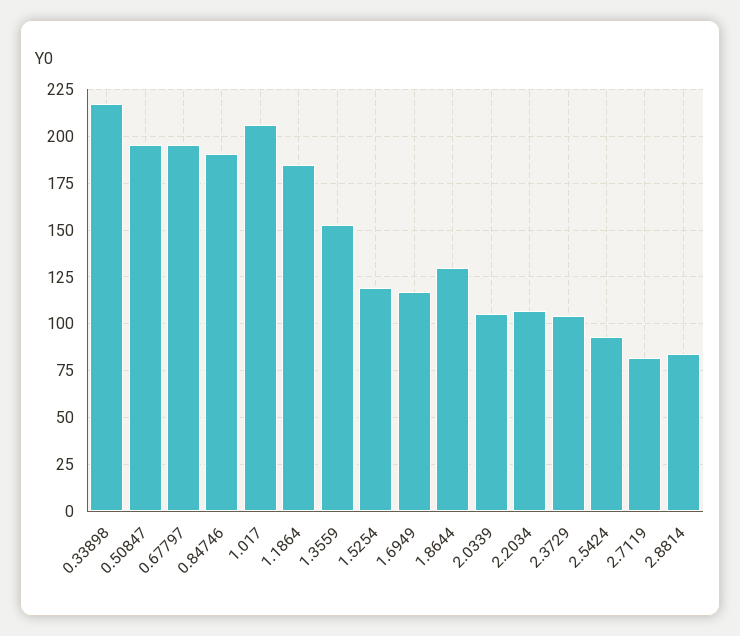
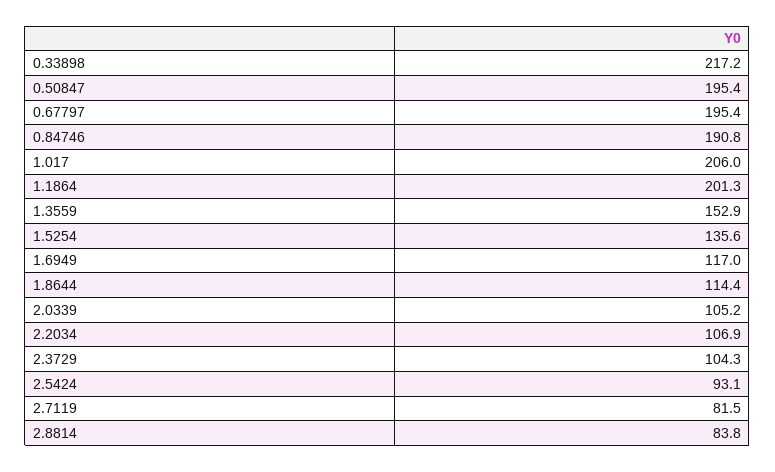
1.1864: 185 -> 201.3
1.5254: 120 -> 135.6
1.8644: 130 -> 114.4

